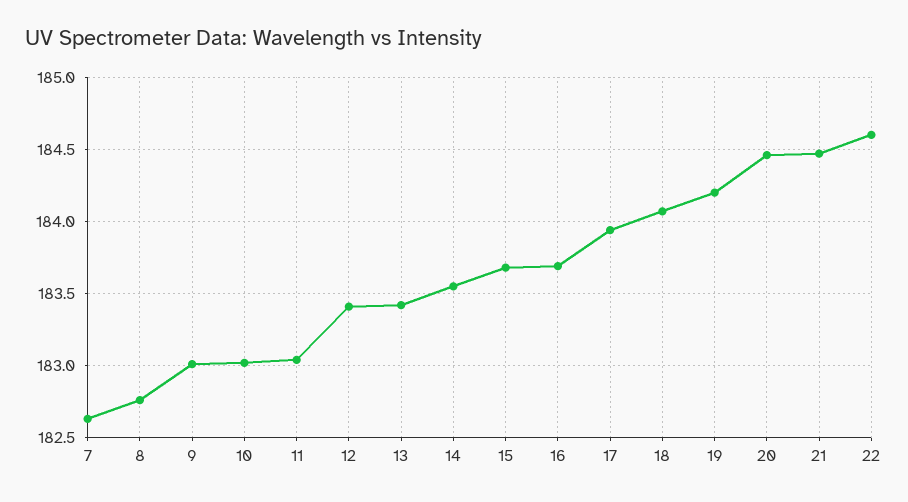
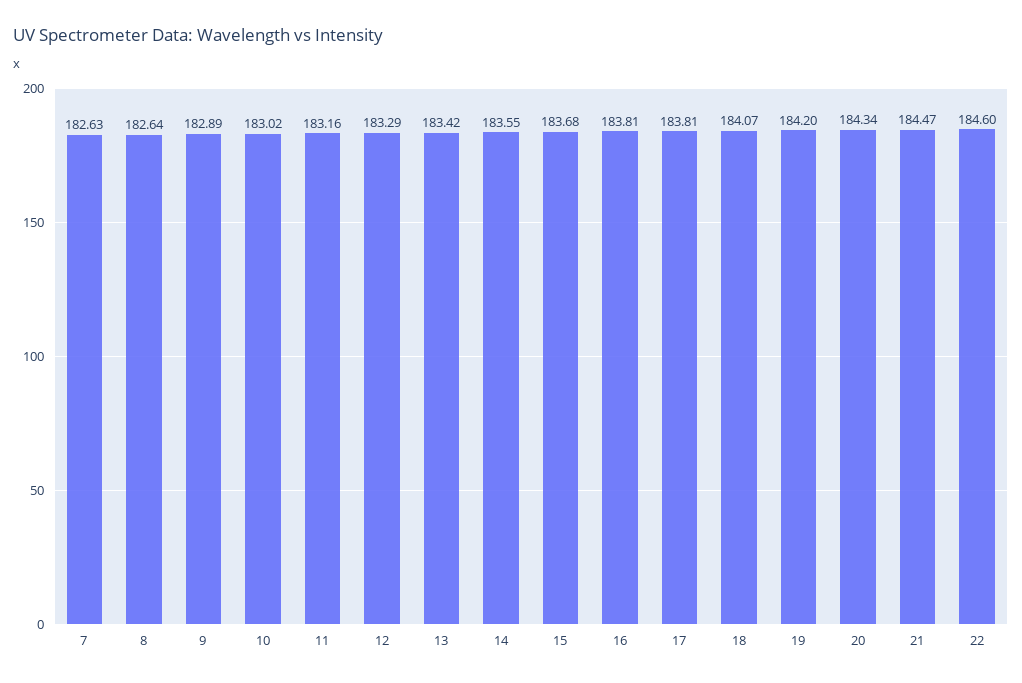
8: 182.75 -> 182.64
9: 183 -> 182.89
11: 183.05 -> 183.16
12: 183.4 -> 183.29
16: 183.7 -> 183.81
17: 183.95 -> 183.81
20: 184.45 -> 184.34

